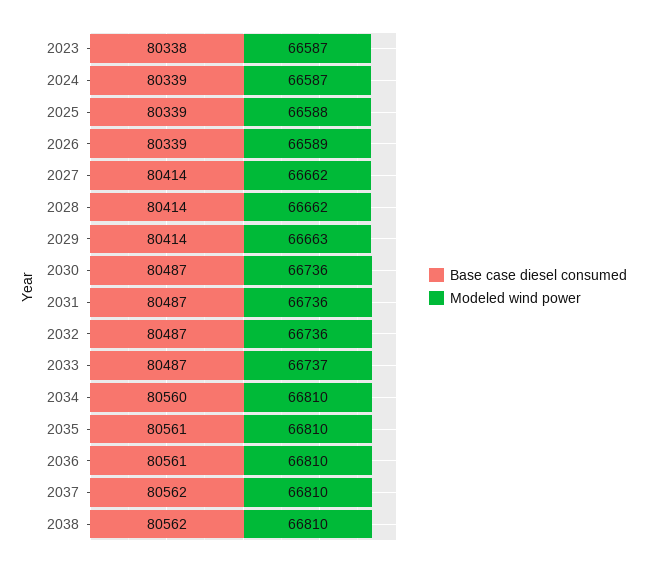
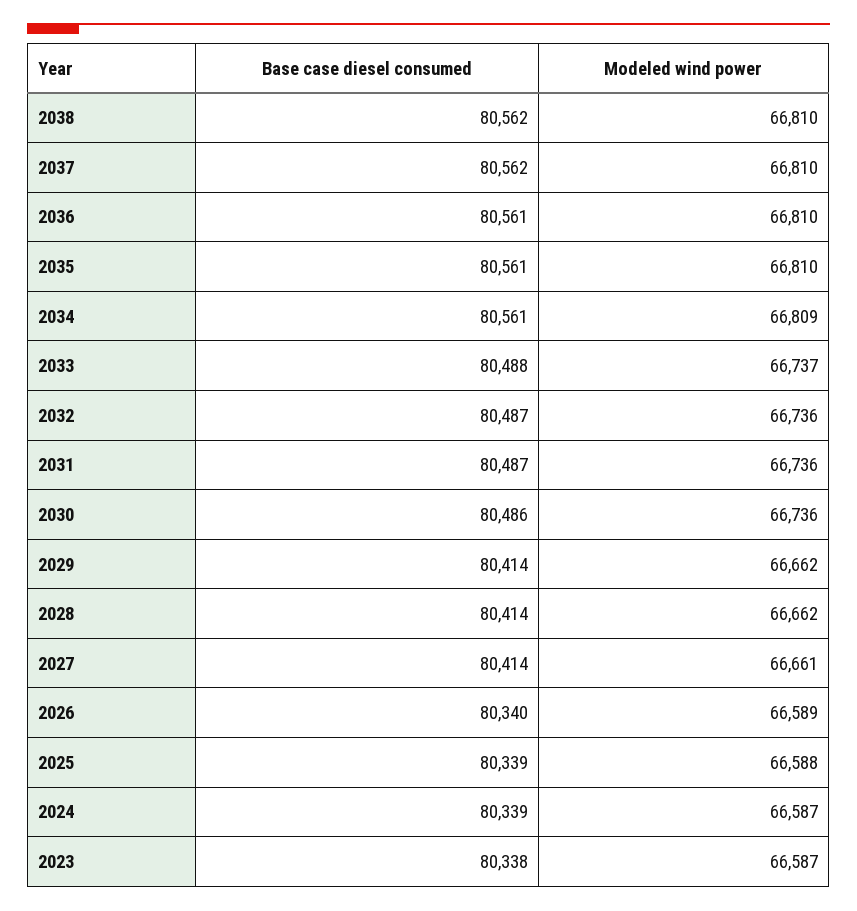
Base case diesel consumed, 2026: 80339 -> 80340
Modeled wind power, 2027: 66662 -> 66661
Modeled wind power, 2029: 66663 -> 66662
Base case diesel consumed, 2030: 80487 -> 80486
Base case diesel consumed, 2033: 80487 -> 80488
Base case diesel consumed, 2034: 80560 -> 80561
Modeled wind power, 2034: 66810 -> 66809

